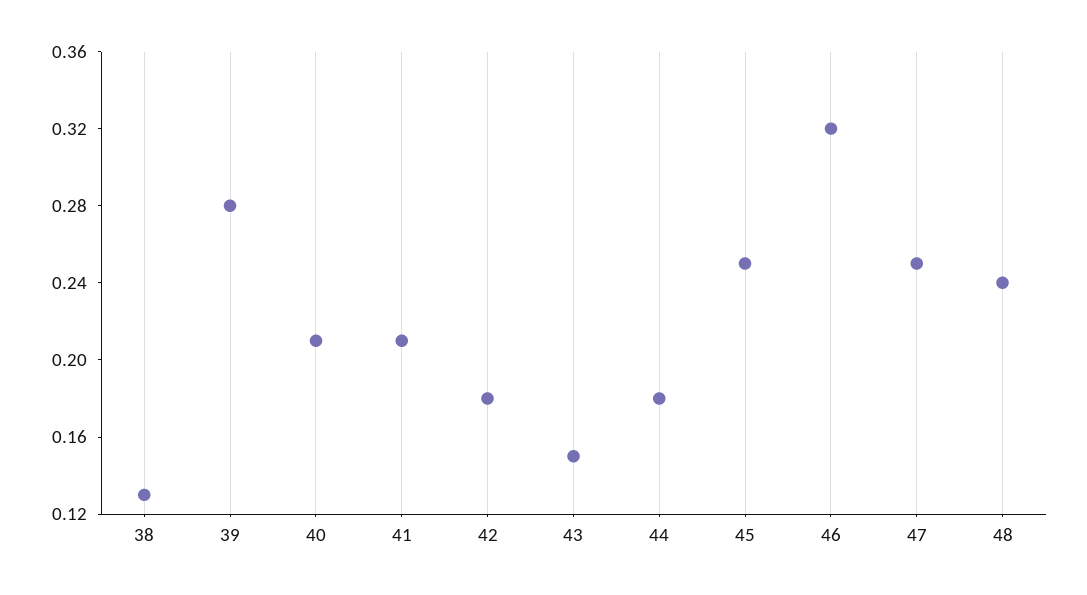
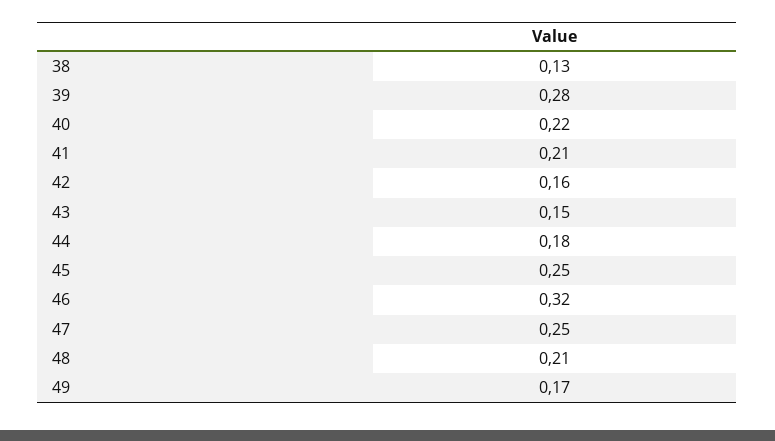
40: 0.21 -> 0.22
42: 0.18 -> 0.16
48: 0.24 -> 0.21
49: none -> 0.17

